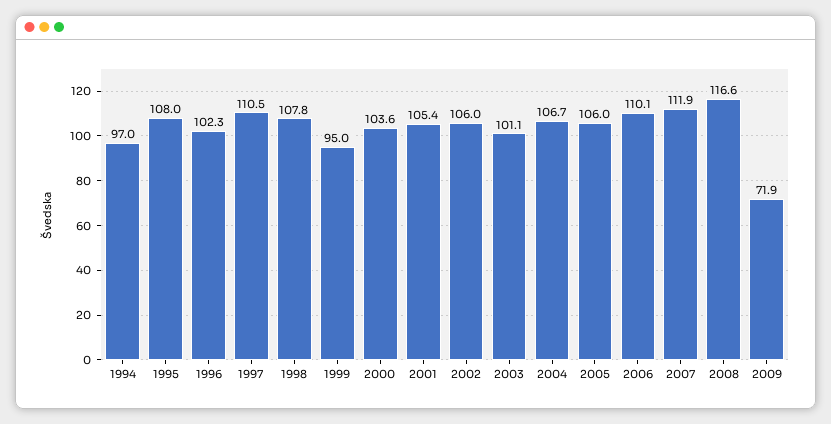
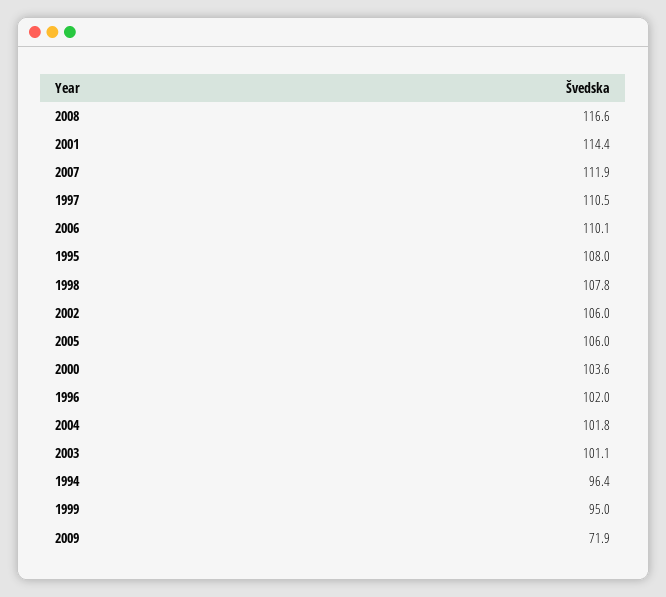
1994: 97 -> 96.4
1996: 102.3 -> 102
2001: 105.4 -> 114.4
2004: 106.7 -> 101.8

